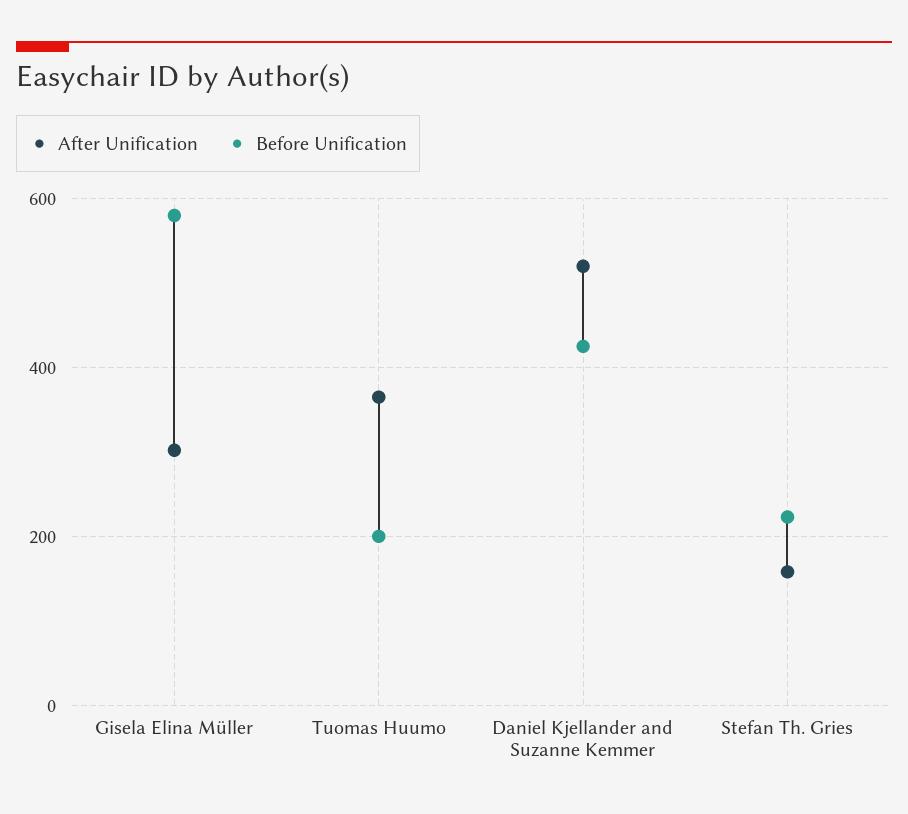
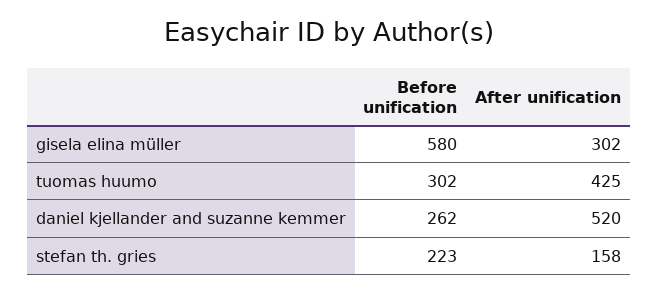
After Unification, Tuomas Huumo: 360 -> 425
Before Unification, Tuomas Huumo: 200 -> 302
Before Unification, Daniel Kjellander and Suzanne Kemmer: 420 -> 262

